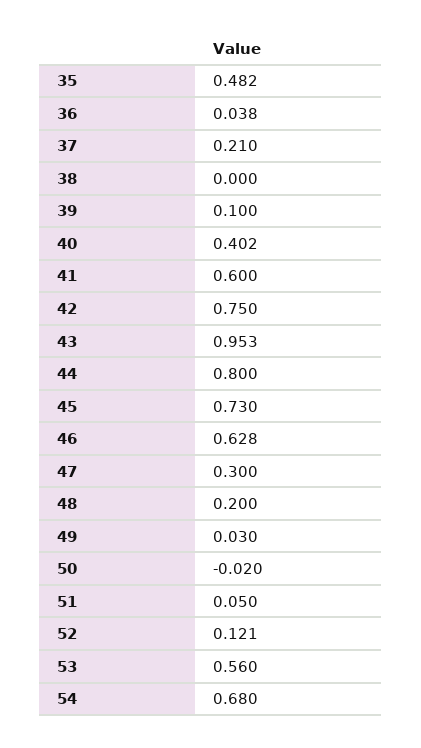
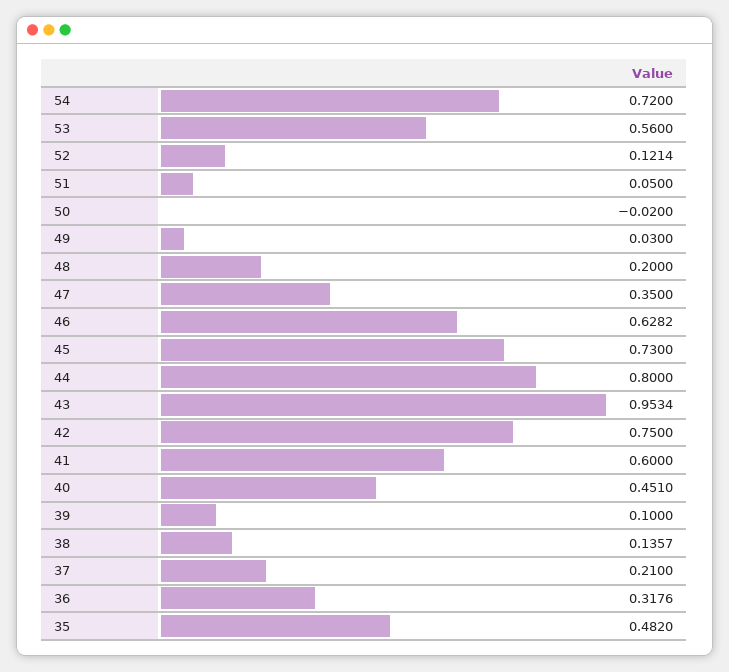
36: 0.038 -> 0.3176
38: 0 -> 0.1357
40: 0.402 -> 0.451
47: 0.3 -> 0.35
54: 0.68 -> 0.72

